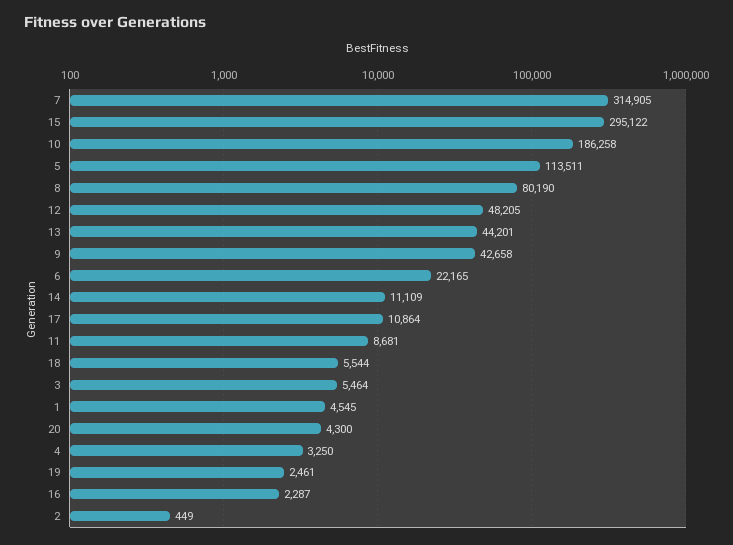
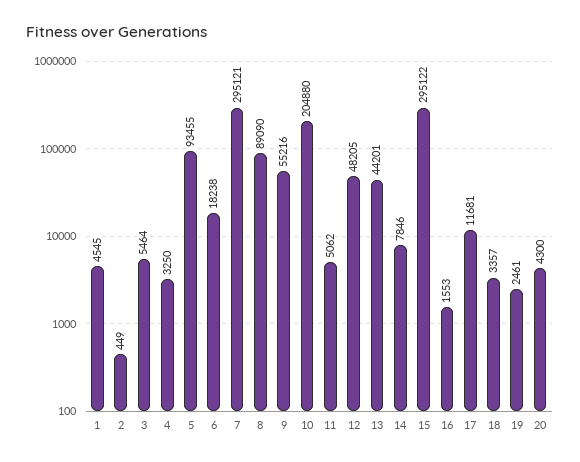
7: 314905 -> 295121
10: 186258 -> 204880
5: 113511 -> 93455
8: 80190 -> 89090
9: 42658 -> 55216
6: 22165 -> 18238
14: 11109 -> 7846
17: 10864 -> 11681
11: 8681 -> 5062
18: 5544 -> 3357
16: 2287 -> 1553

